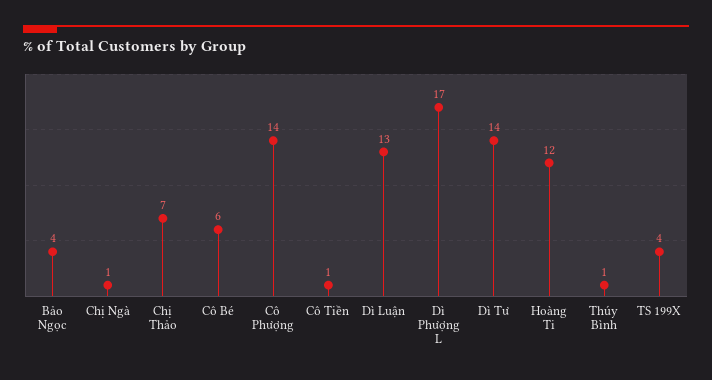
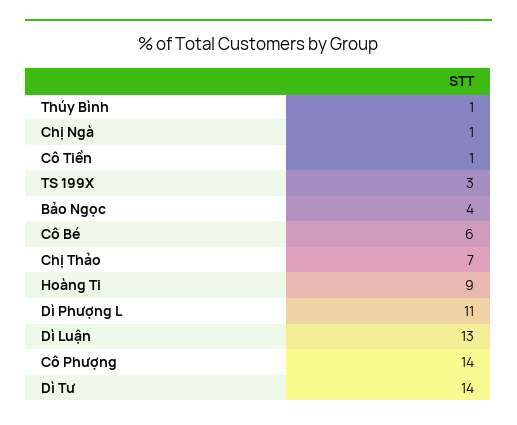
Dì Phượng L: 17 -> 11
Hoàng Ti: 12 -> 9
TS 199X: 4 -> 3

